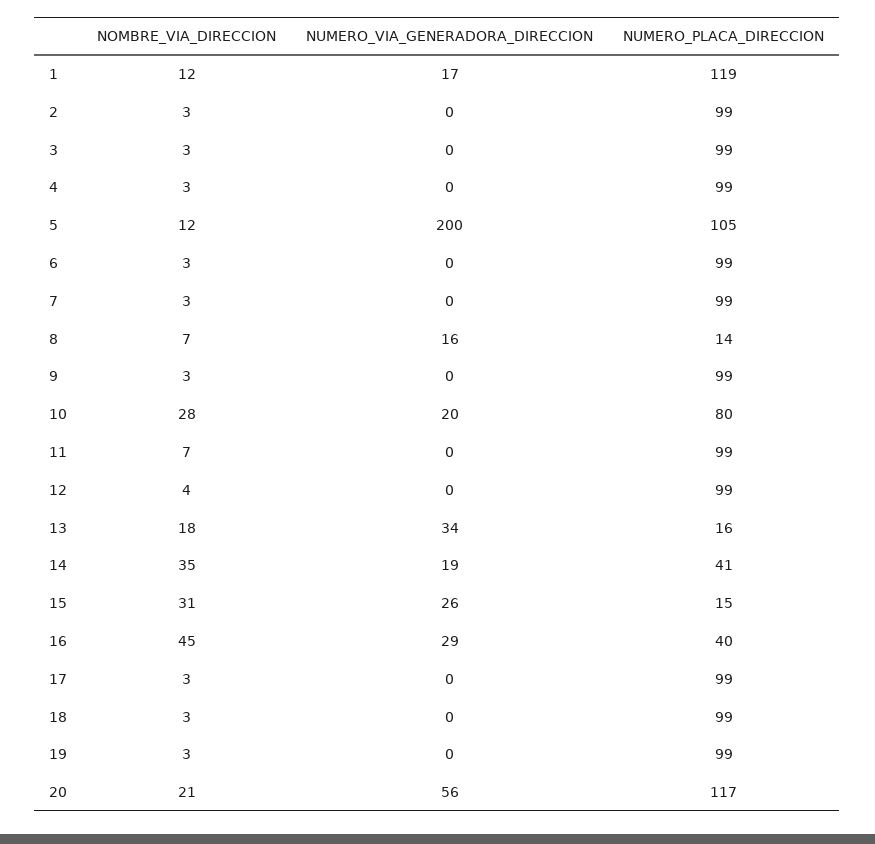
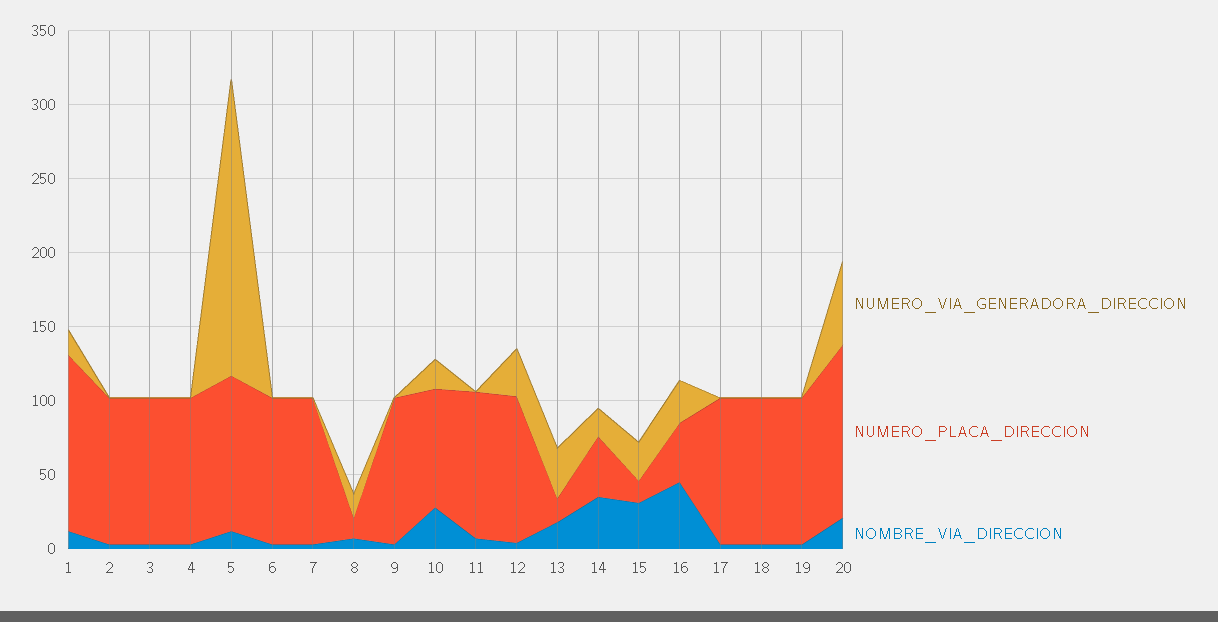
NUMERO_VIA_GENERADORA_DIRECCION, 12: 0 -> 30

